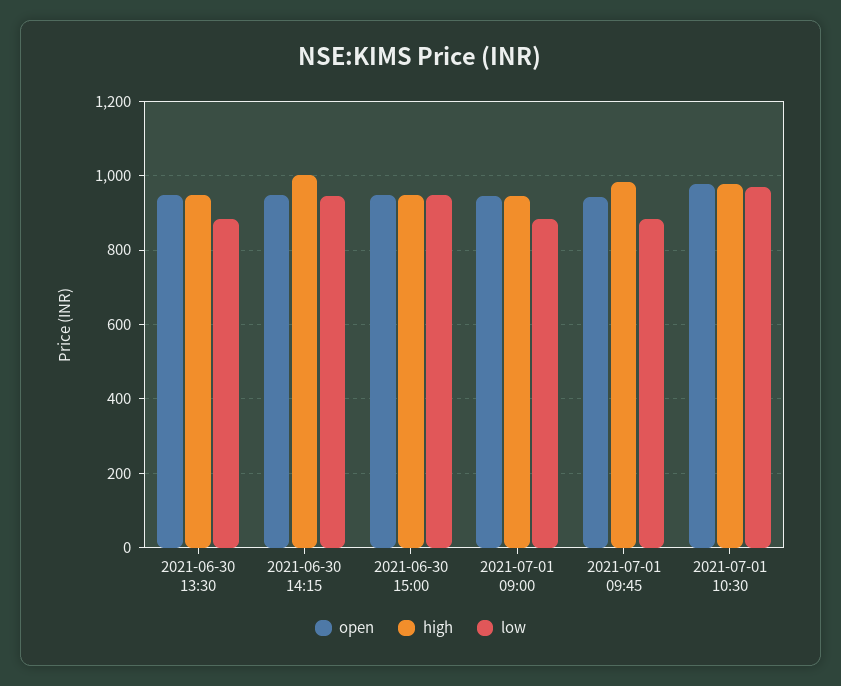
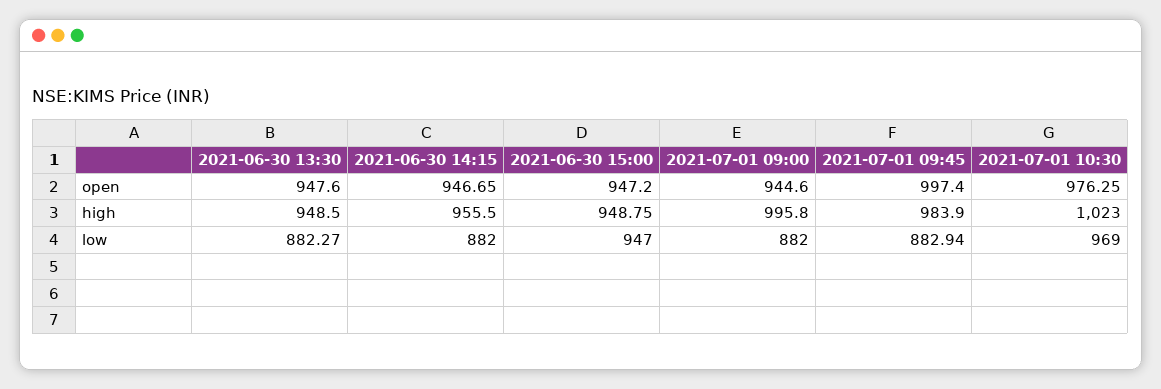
high, 2021-06-30 14:15: 1000 -> 955.5
low, 2021-06-30 14:15: 940 -> 882
high, 2021-07-01 09:00: 940 -> 995.8
open, 2021-07-01 09:45: 940 -> 997.4
high, 2021-07-01 10:30: 980 -> 1023

